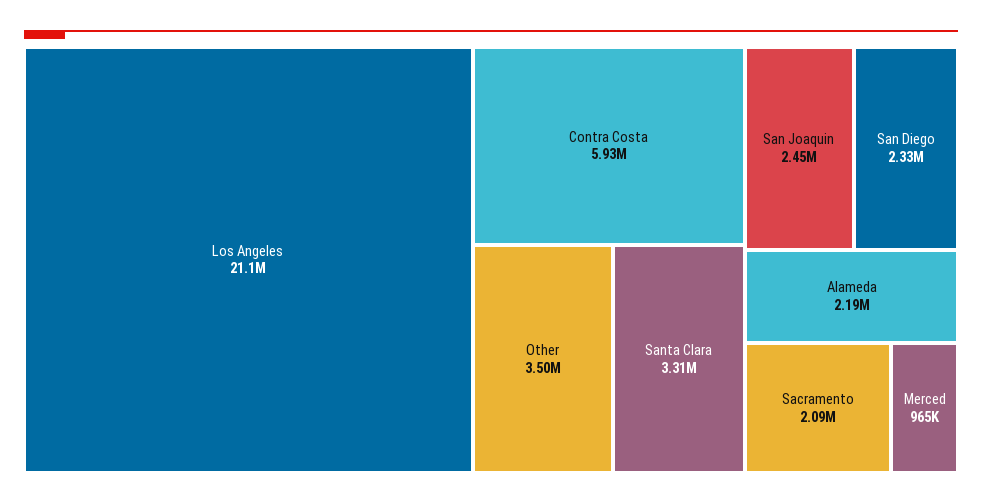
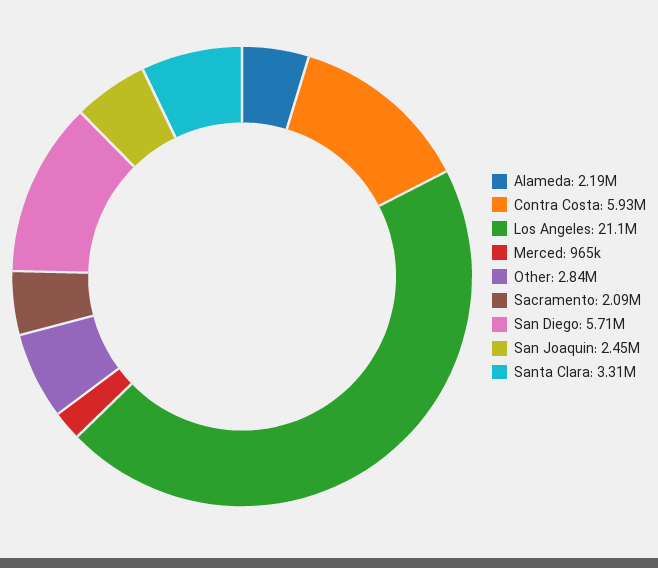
Other: 3500000 -> 2840000
San Diego: 2330000 -> 5710000

